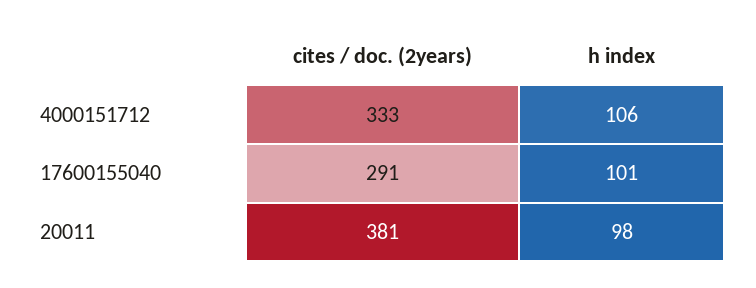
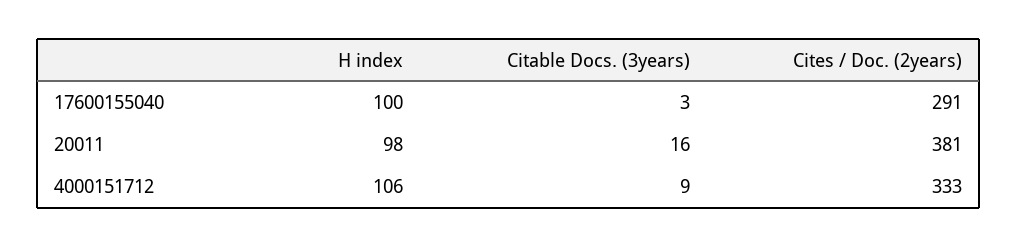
h index, 17600155040: 101 -> 100
Citable Docs. (3years), 17600155040: none -> 3
Citable Docs. (3years), 20011: none -> 16
Citable Docs. (3years), 4000151712: none -> 9

